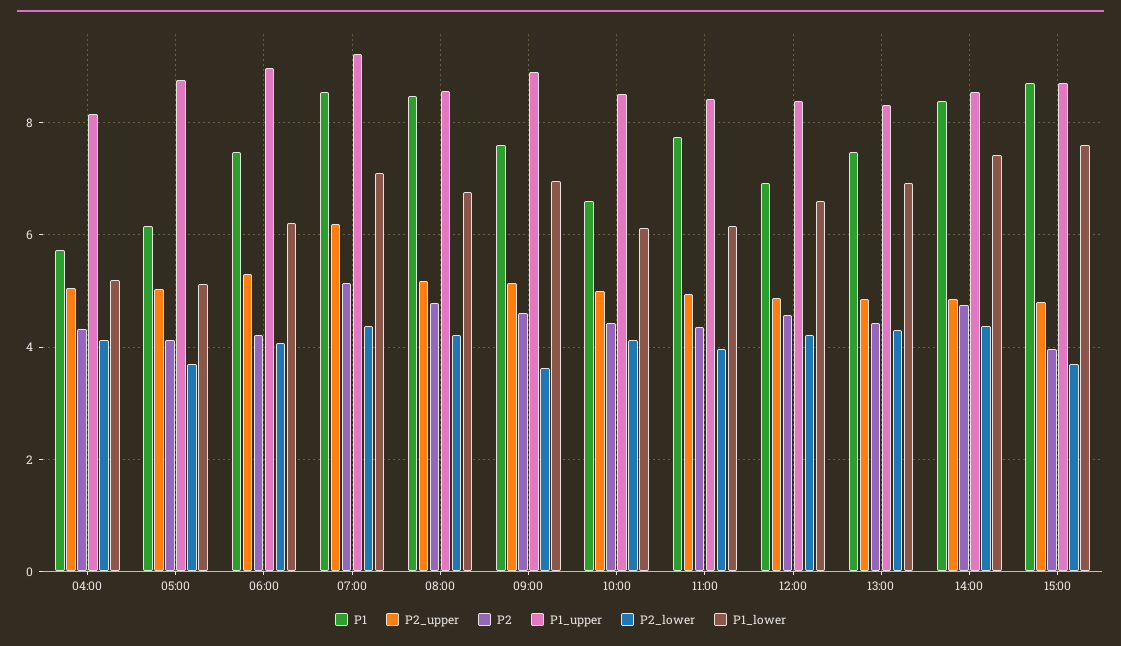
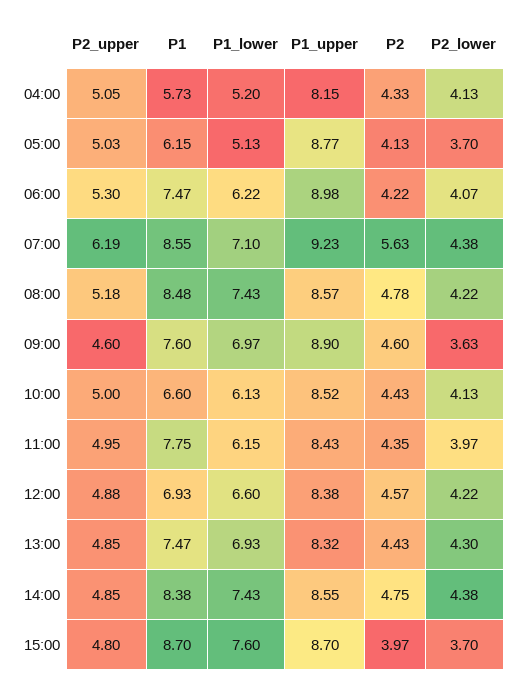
P2, 07:00: 5.2 -> 5.63
P1_lower, 08:00: 6.8 -> 7.43
P2_upper, 09:00: 5.2 -> 4.6

